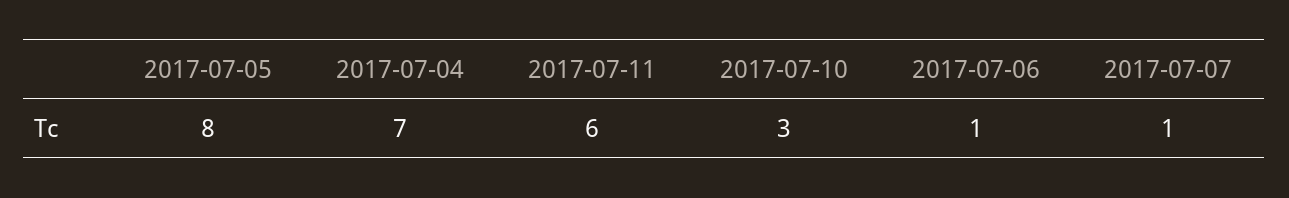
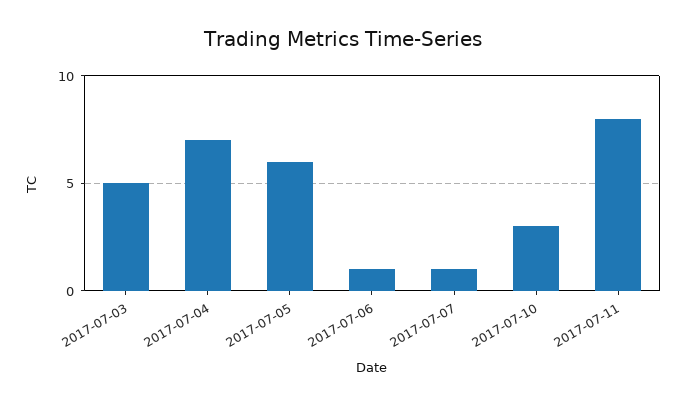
2017-07-05: 8 -> 6
2017-07-11: 6 -> 8
2017-07-03: none -> 5

